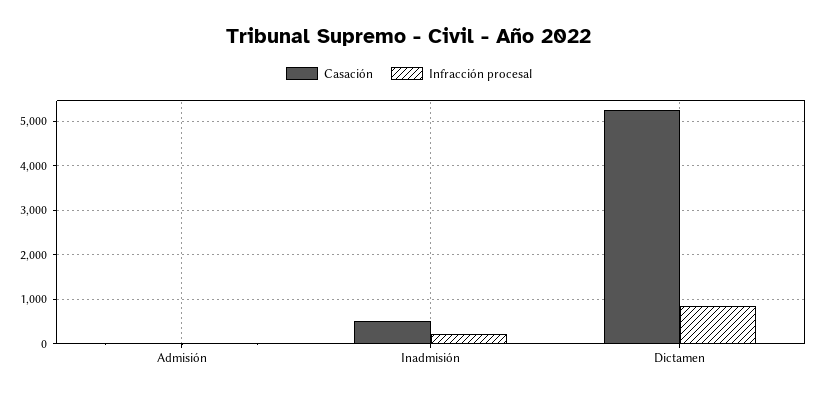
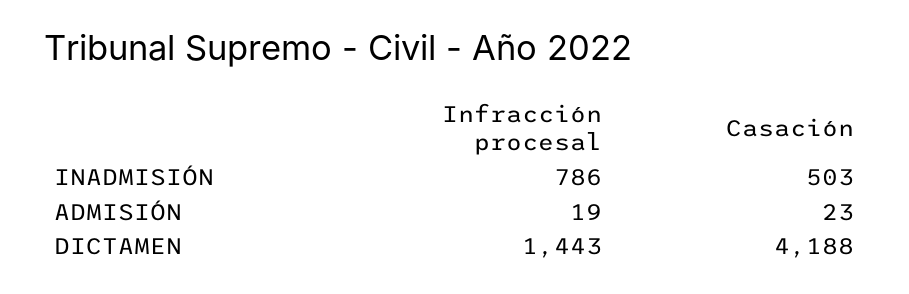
Infracción procesal, Inadmisión: 200 -> 786
Casación, Dictamen: 5200 -> 4188
Infracción procesal, Dictamen: 800 -> 1443

